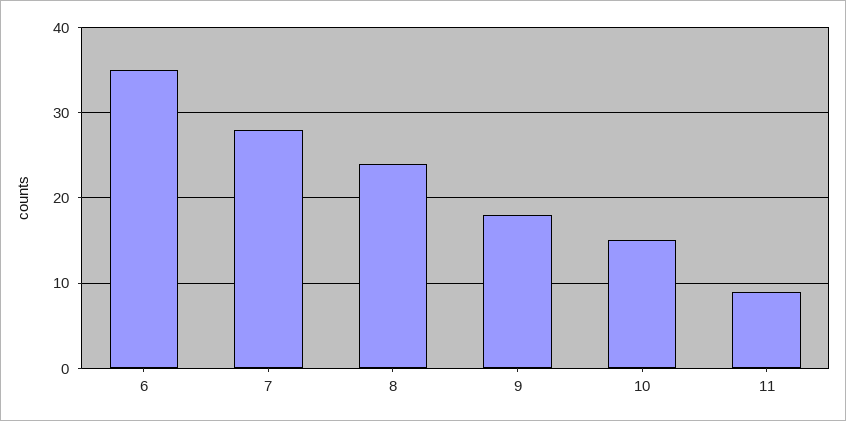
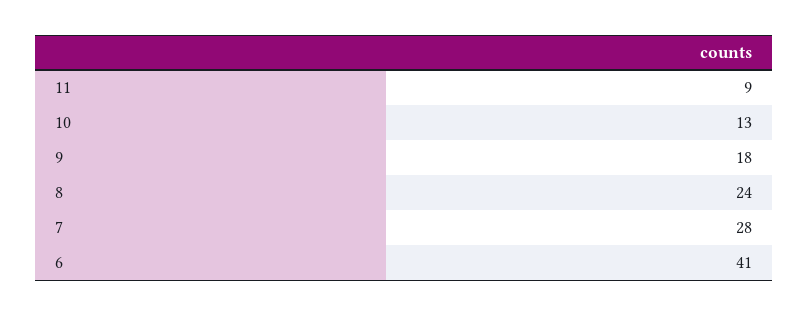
6: 35 -> 41
10: 15 -> 13

